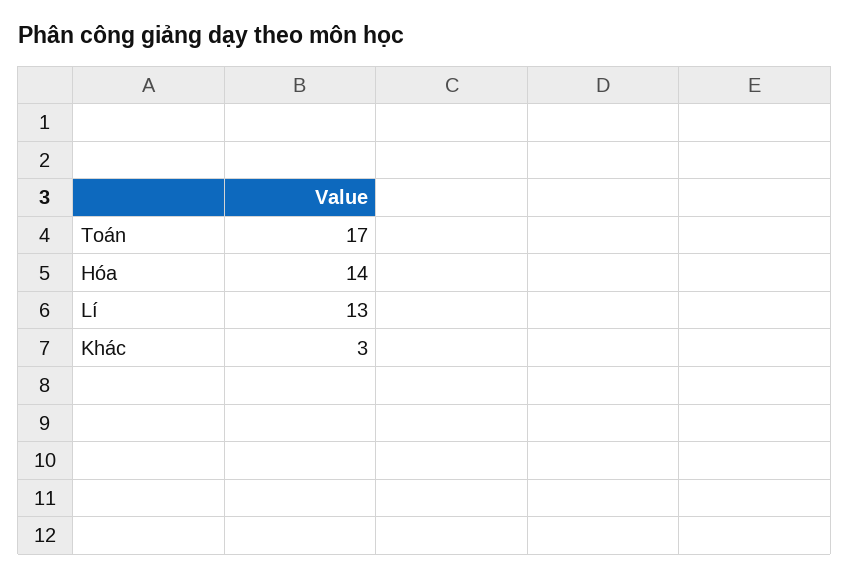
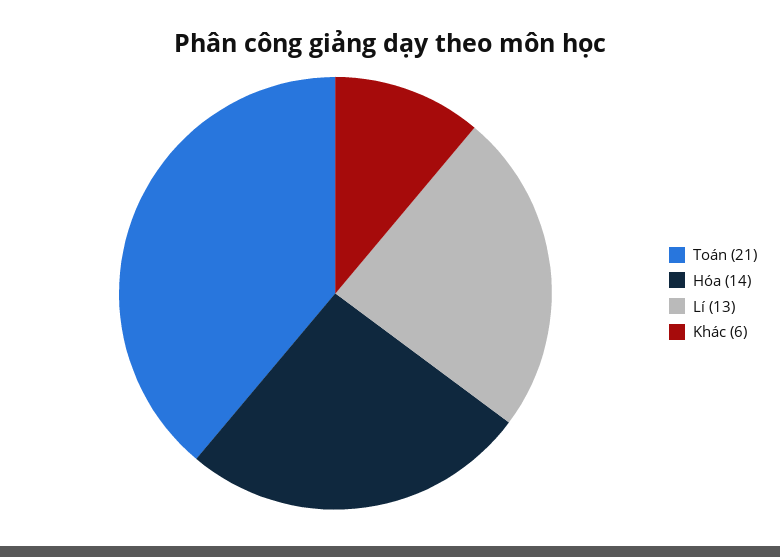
Toán: 17 -> 21
Khác: 3 -> 6

